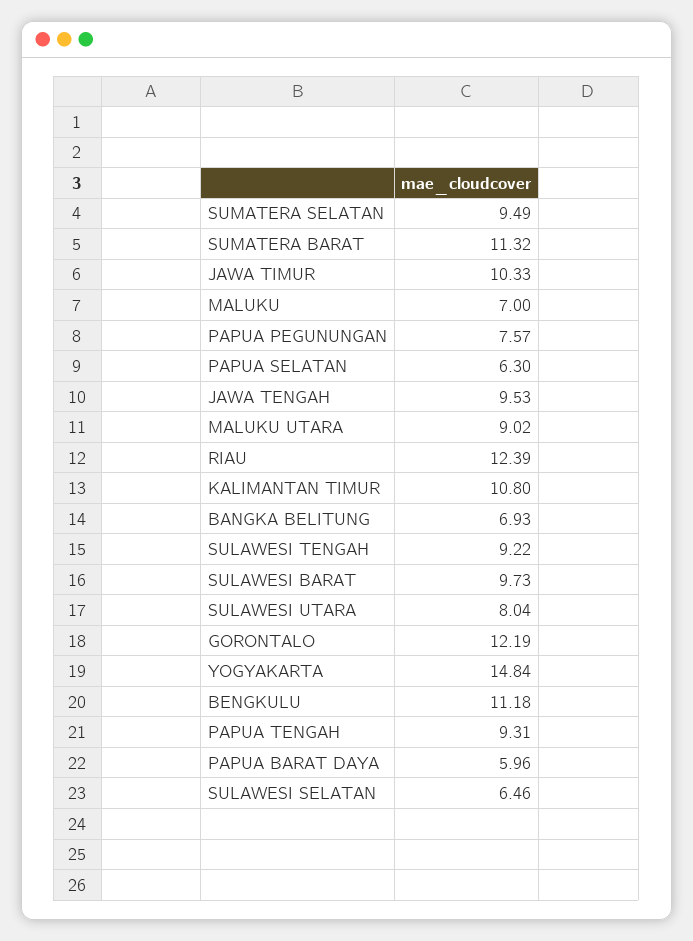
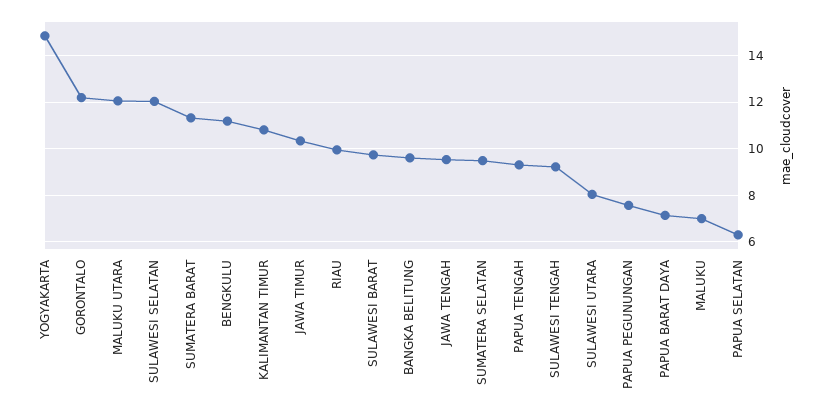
MALUKU UTARA: 9.02 -> 12
RIAU: 12.39 -> 10
BANGKA BELITUNG: 6.93 -> 9.5
PAPUA BARAT DAYA: 5.96 -> 7
SULAWESI SELATAN: 6.46 -> 12

